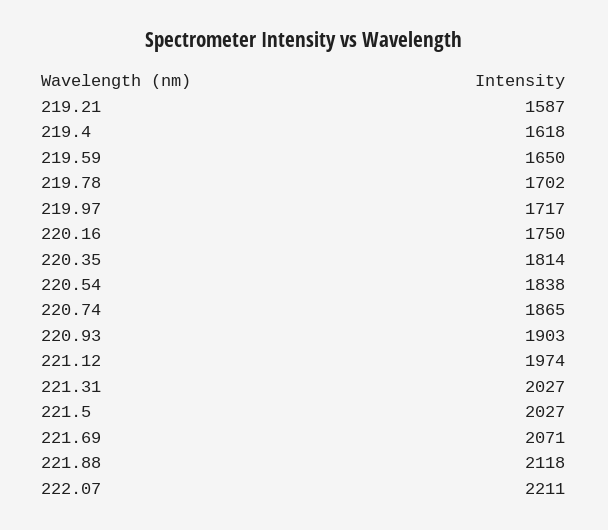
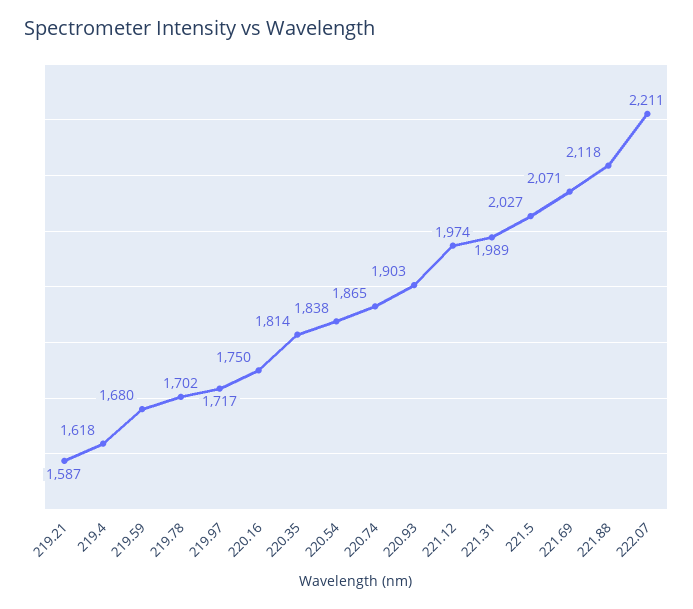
219.59: 1650 -> 1680
221.31: 2027 -> 1989

